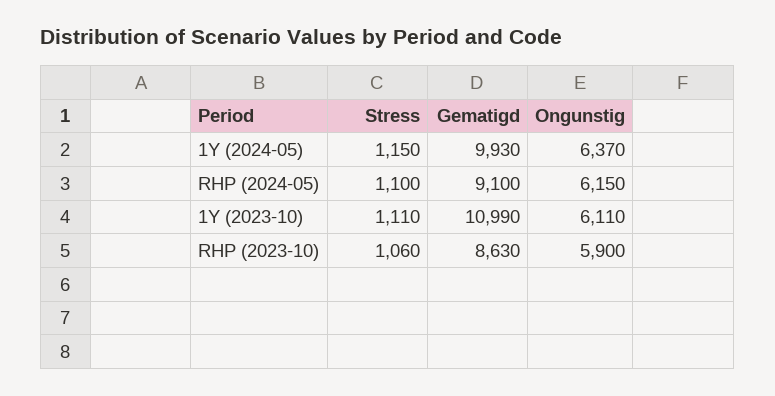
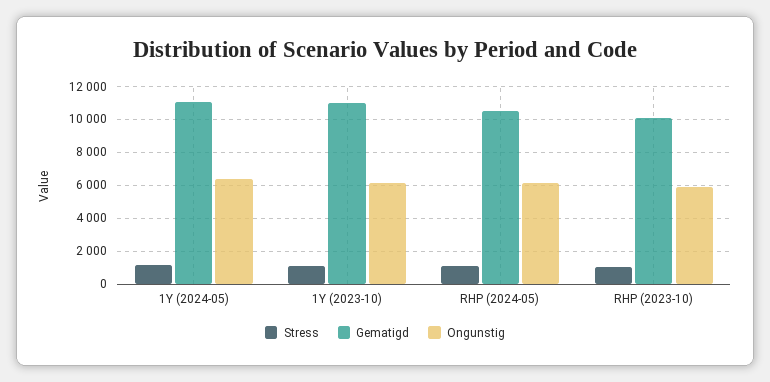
Gematigd, 1Y (2024-05): 9930 -> 11000
Gematigd, RHP (2024-05): 9100 -> 10500
Gematigd, RHP (2023-10): 8630 -> 10000

